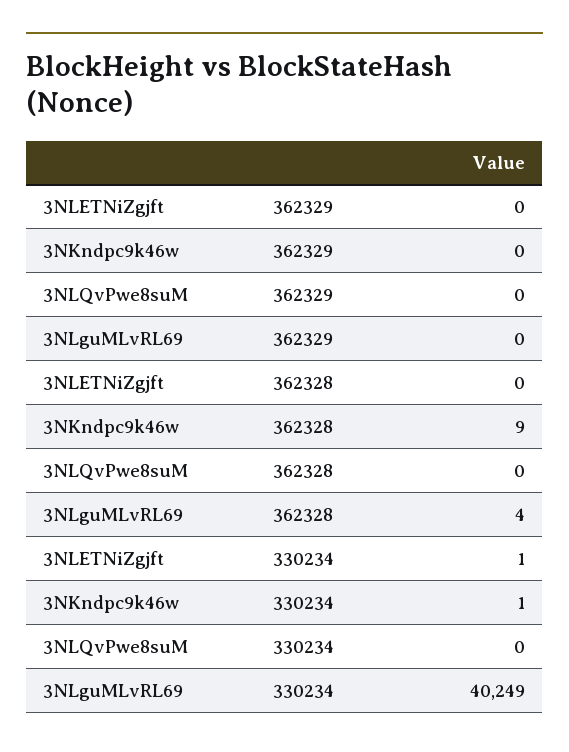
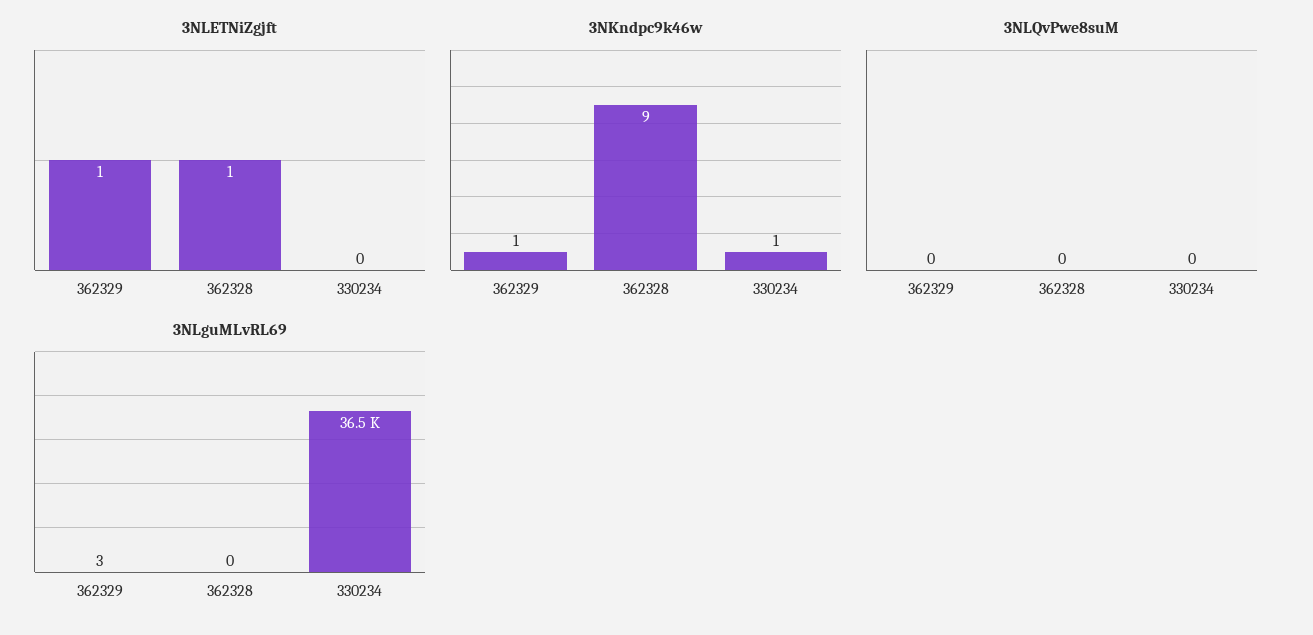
3NLETNiZgjft, 362329: 0 -> 1
3NKndpc9k46w, 362329: 0 -> 1
3NLguMLvRL69, 362329: 0 -> 3
3NLETNiZgjft, 362328: 0 -> 1
3NLguMLvRL69, 362328: 4 -> 0
3NLETNiZgjft, 330234: 1 -> 0
3NLguMLvRL69, 330234: 40249 -> 36500

